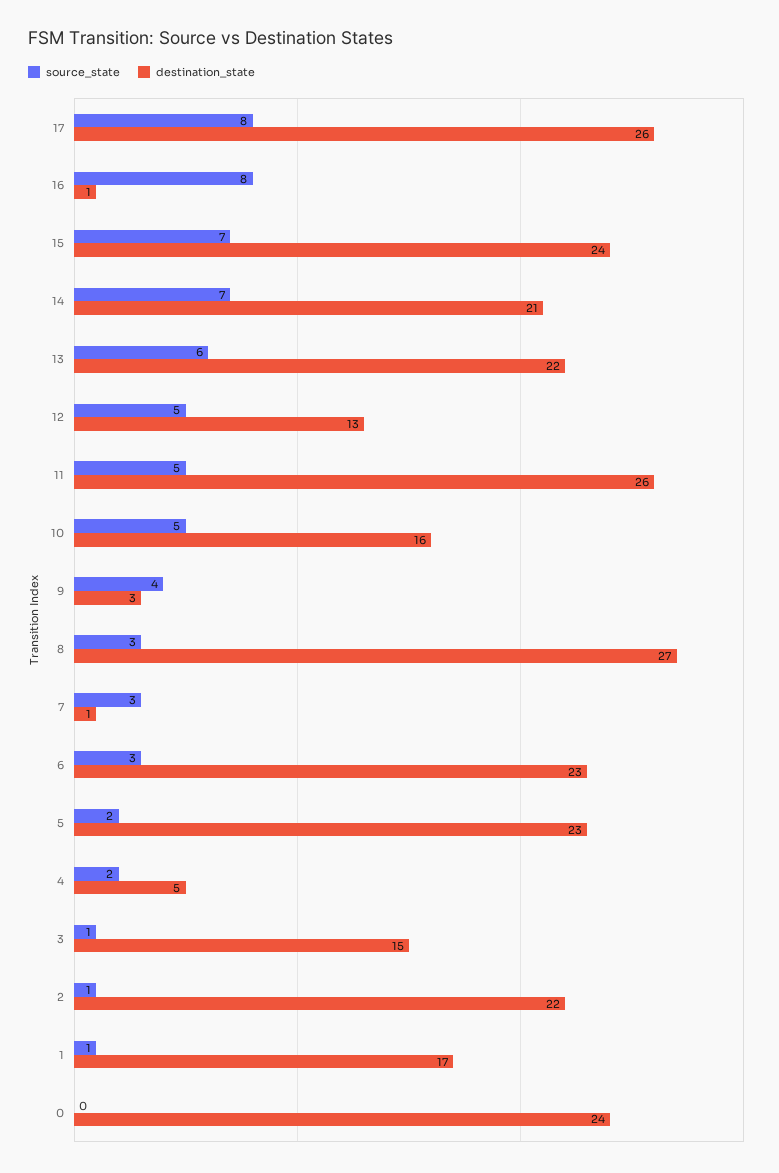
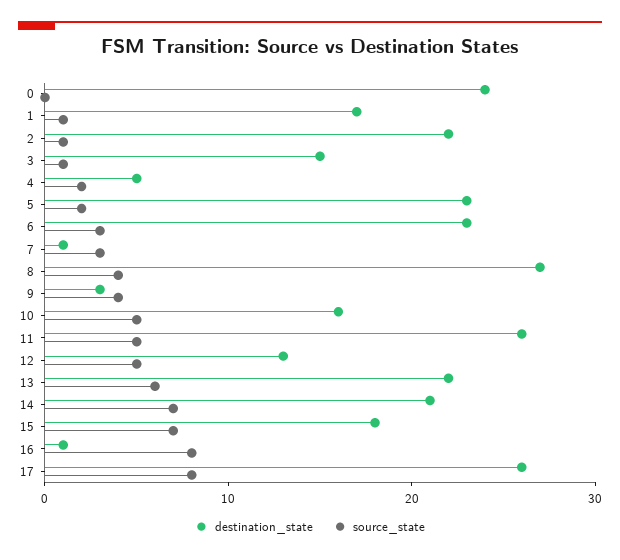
destination_state, 15: 24 -> 18
source_state, 8: 3 -> 4

